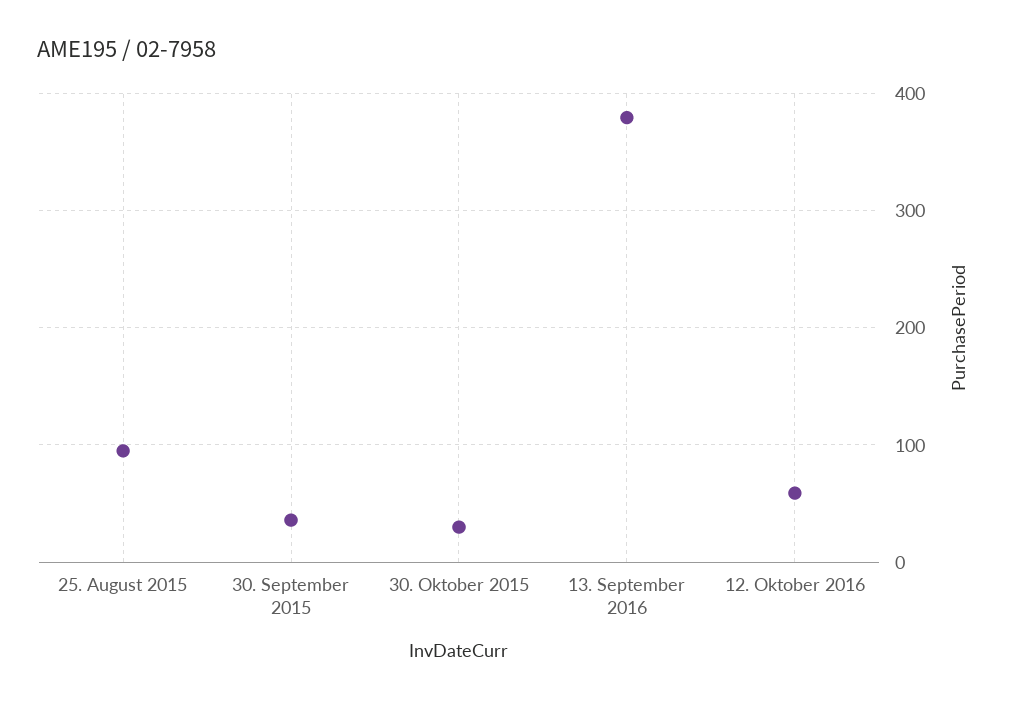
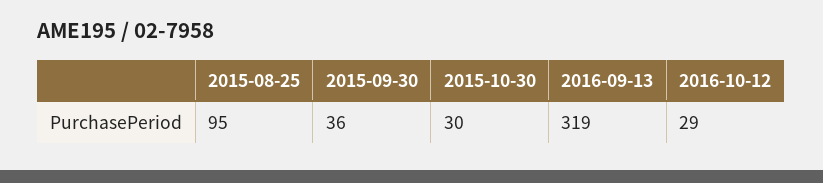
13. September 2016: 380 -> 319
12. Oktober 2016: 60 -> 29

